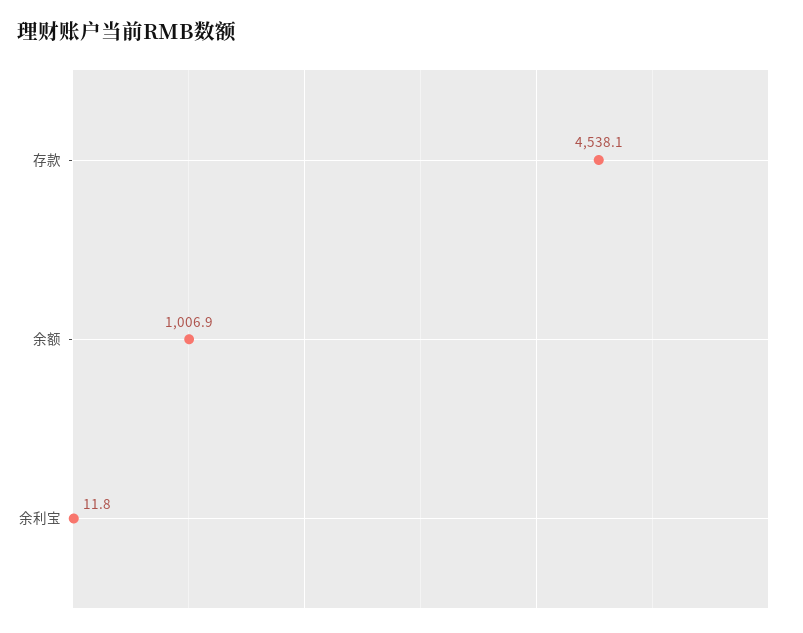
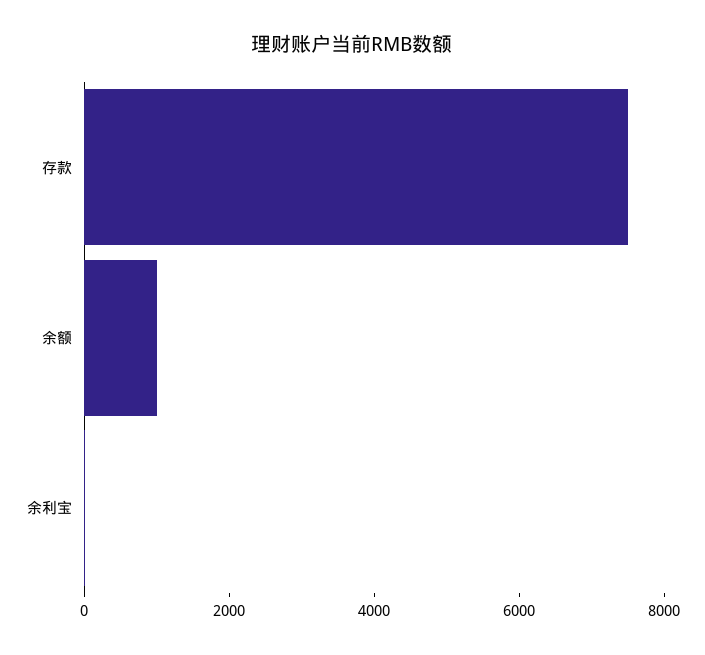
存款: 4538.1 -> 7500

